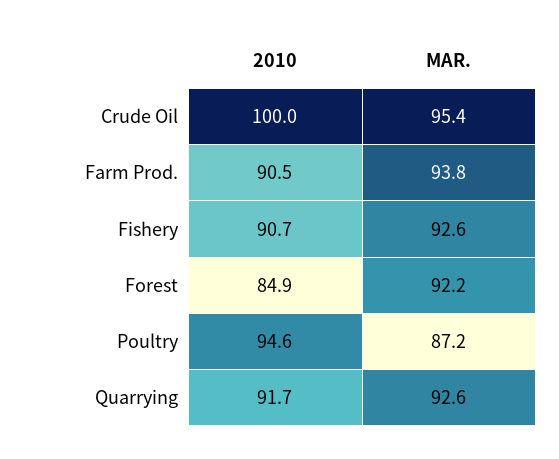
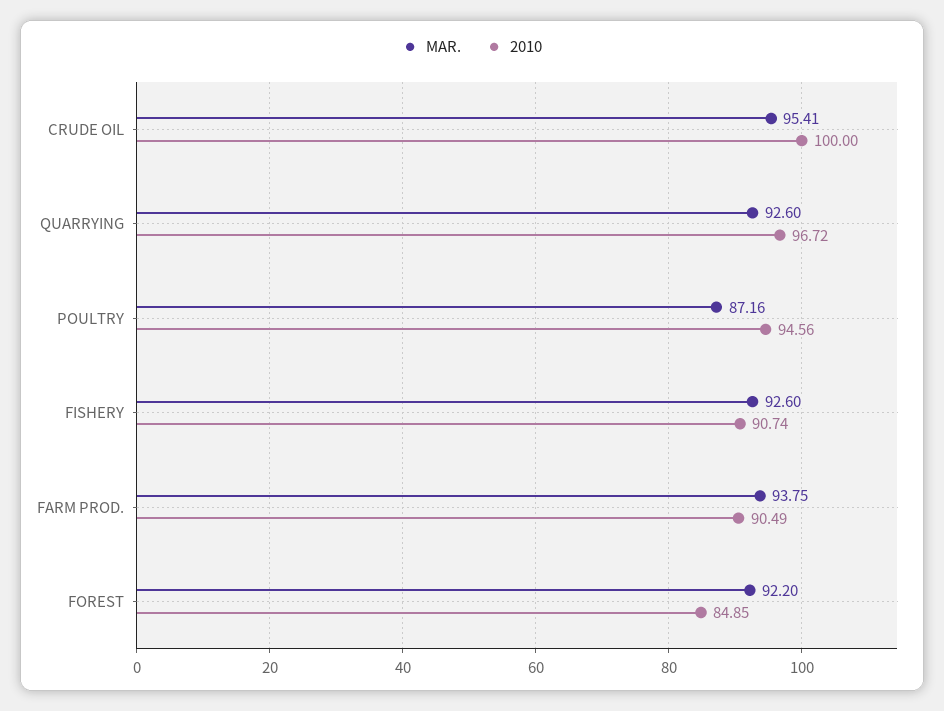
2010, Quarrying: 91.7 -> 96.72

